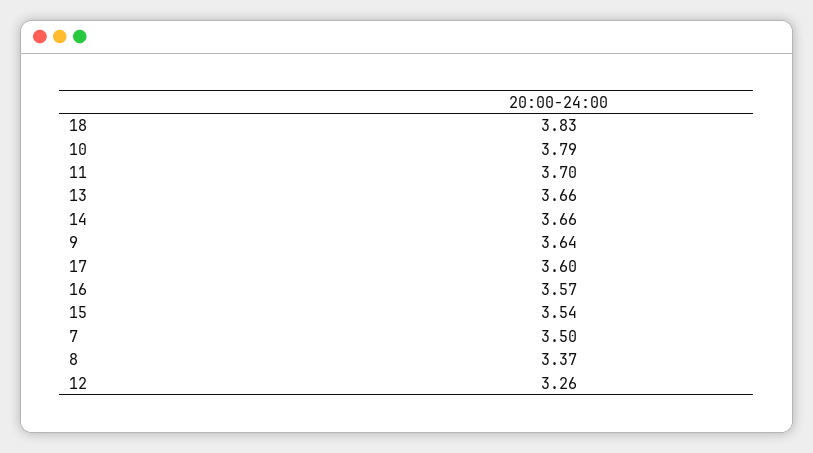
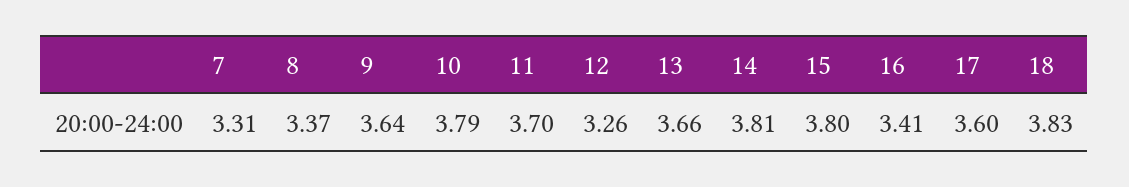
14: 3.66 -> 3.81
16: 3.57 -> 3.41
15: 3.54 -> 3.8
7: 3.5 -> 3.31

